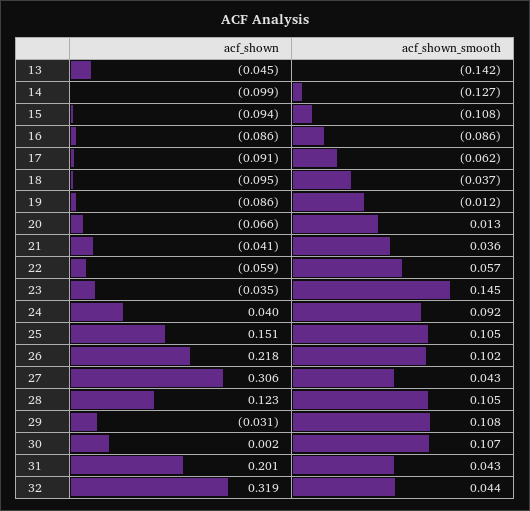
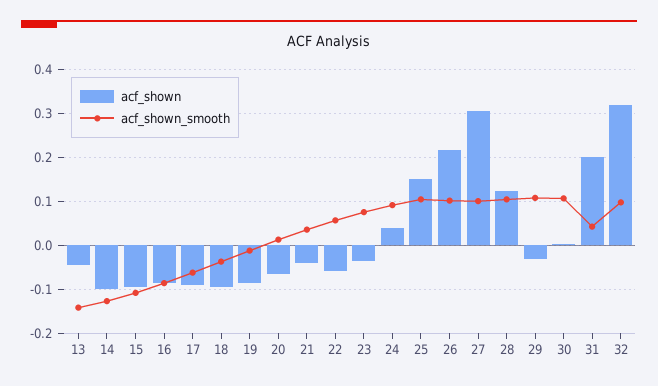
acf_shown_smooth, 23: 0.145 -> 0.08
acf_shown_smooth, 27: 0.043 -> 0.1
acf_shown_smooth, 32: 0.044 -> 0.1

